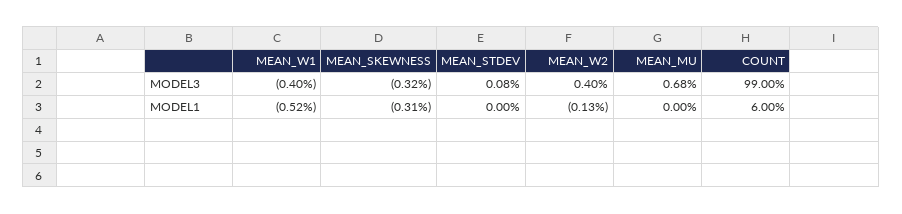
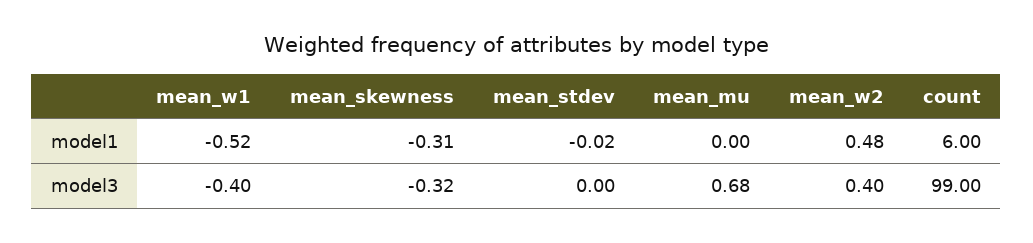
MEAN_STDEV, MODEL3: 0.08 -> 0
MEAN_STDEV, MODEL1: 0 -> -0.02
MEAN_W2, MODEL1: -0.13 -> 0.48

